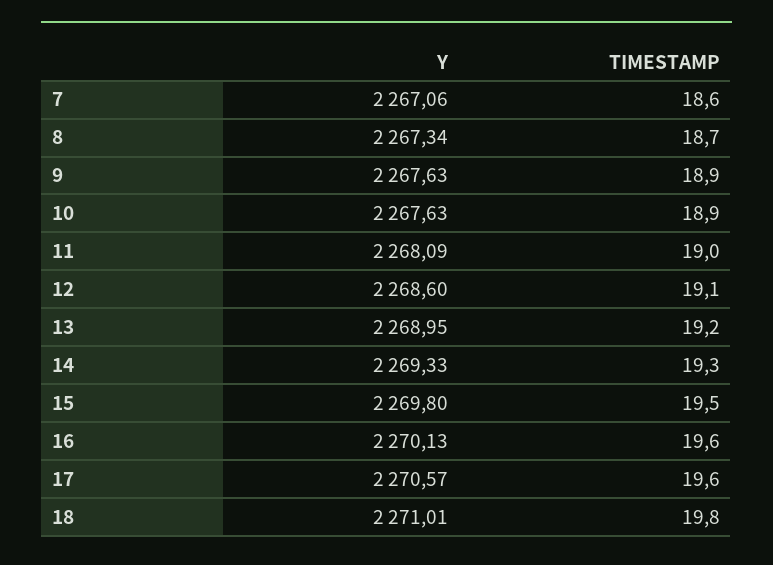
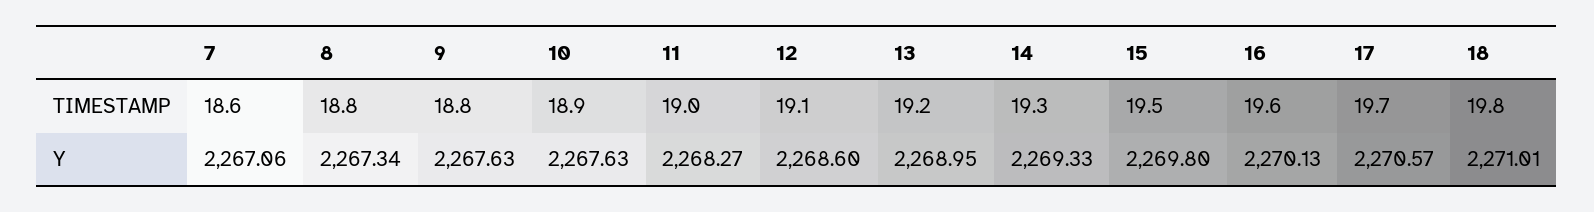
TIMESTAMP, 8: 18.7 -> 18.8
TIMESTAMP, 9: 18.9 -> 18.8
Y, 11: 2268.09 -> 2268.27
TIMESTAMP, 17: 19.6 -> 19.7

